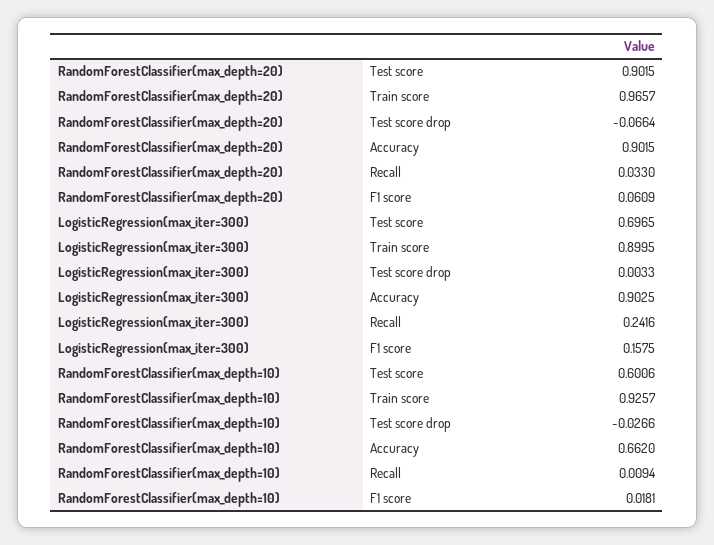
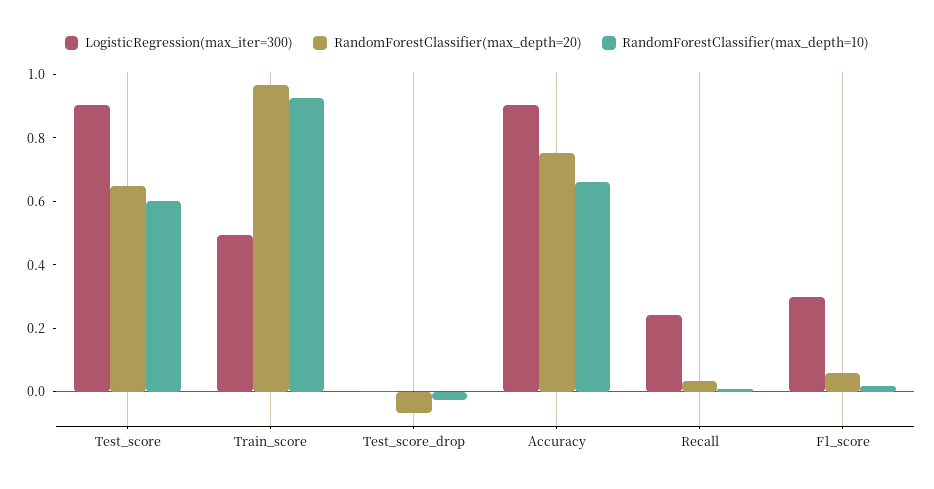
RandomForestClassifier(max_depth=20), Test score: 0.9015 -> 0.65
RandomForestClassifier(max_depth=20), Accuracy: 0.9015 -> 0.75
LogisticRegression(max_iter=300), Test score: 0.6965 -> 0.9
LogisticRegression(max_iter=300), Train score: 0.8995 -> 0.5
LogisticRegression(max_iter=300), F1 score: 0.1575 -> 0.3

